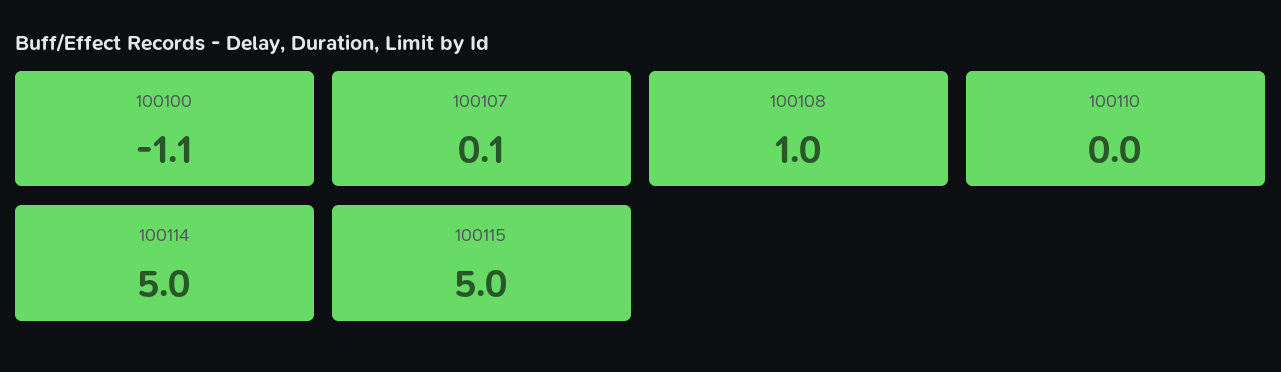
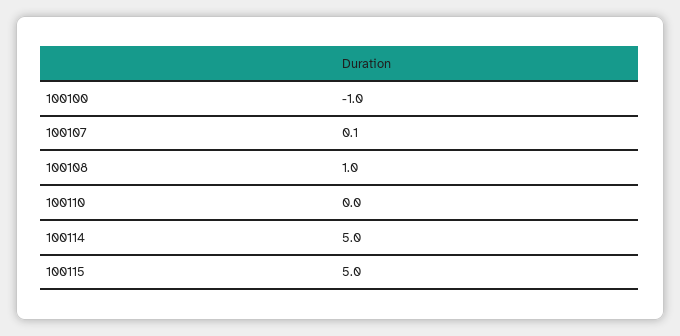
100100: -1.1 -> -1

